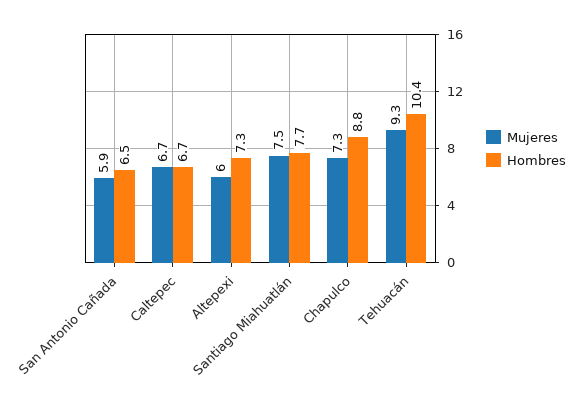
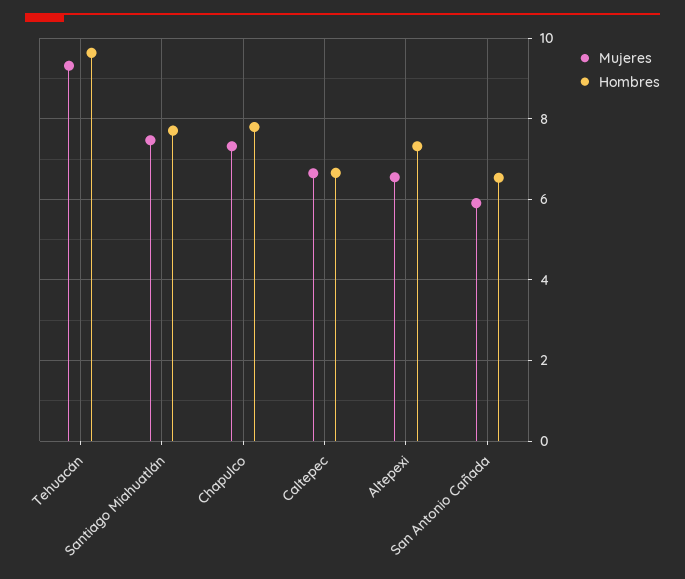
Mujeres, Altepexi: 6 -> 6.6
Hombres, Chapulco: 8.8 -> 7.8
Hombres, Tehuacán: 10.4 -> 9.6

